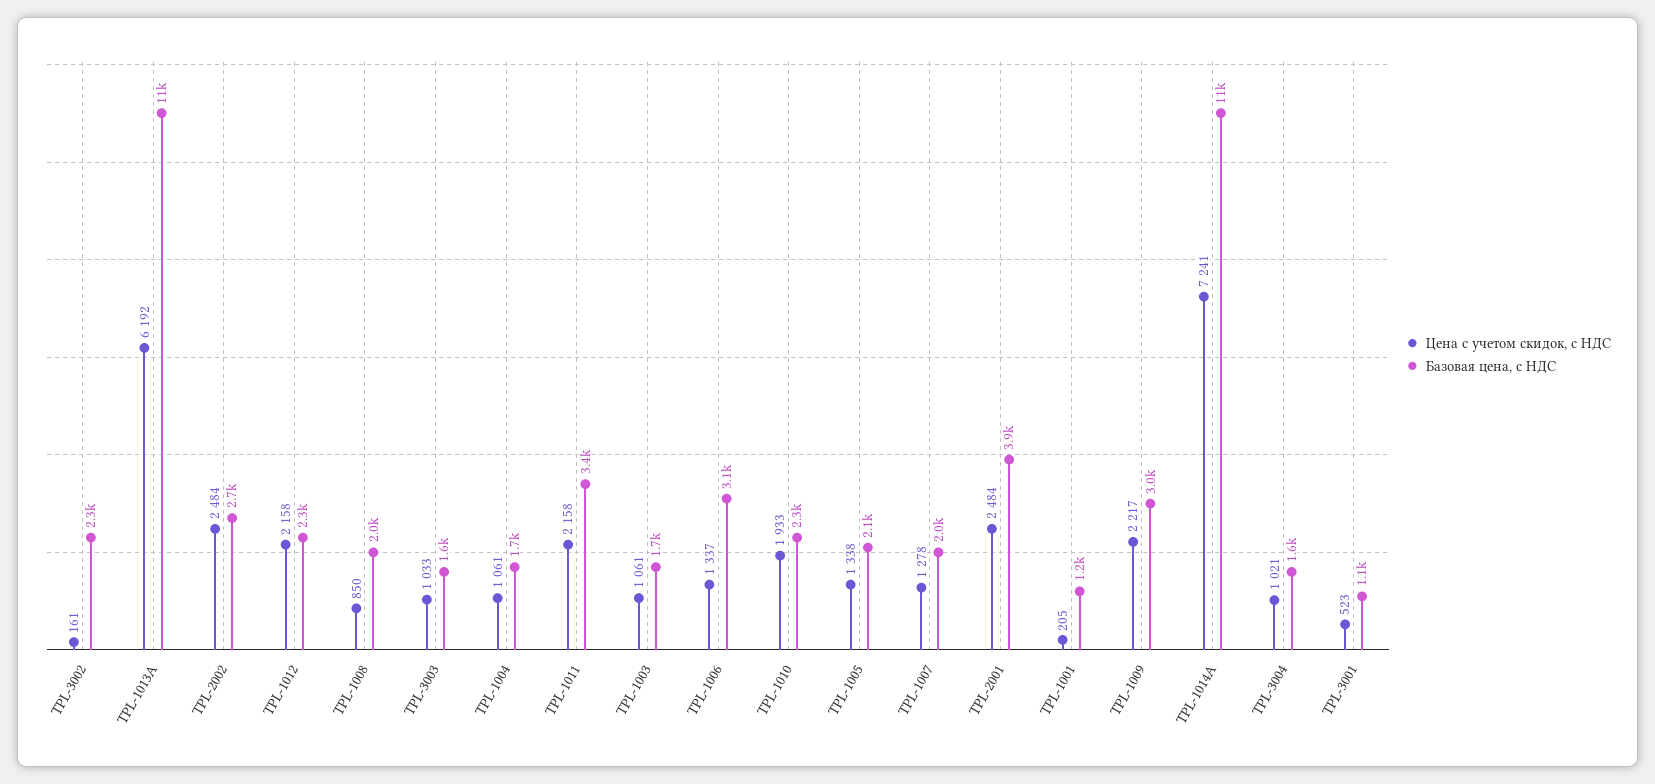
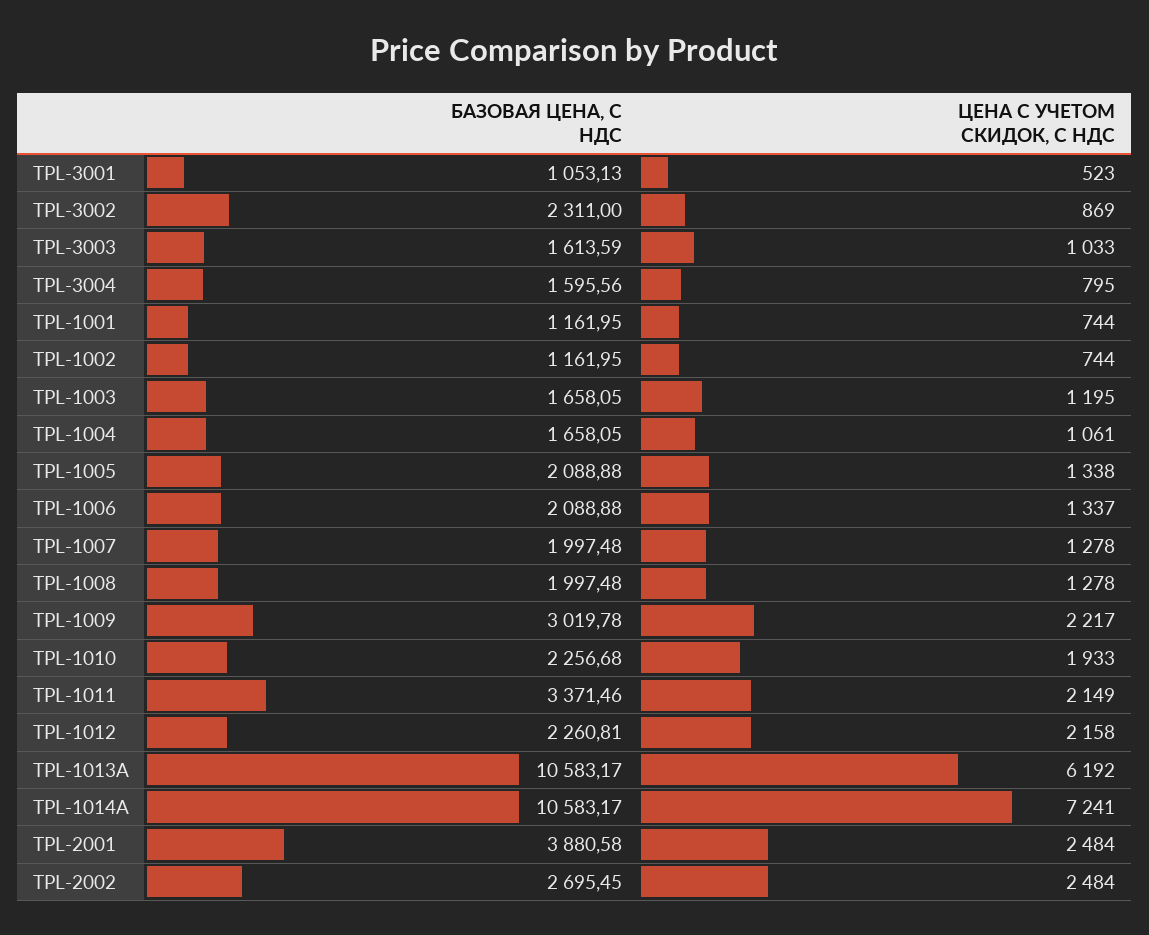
Цена с учетом скидок, с НДС, TPL-3002: 161 -> 869
Цена с учетом скидок, с НДС, TPL-1008: 850 -> 1278
Цена с учетом скидок, с НДС, TPL-1011: 2158 -> 2149
Цена с учетом скидок, с НДС, TPL-1003: 1061 -> 1195
Базовая цена, с НДС, TPL-1006: 3100 -> 2088.88
Цена с учетом скидок, с НДС, TPL-1001: 205 -> 744
Цена с учетом скидок, с НДС, TPL-3004: 1021 -> 795
Базовая цена, с НДС, TPL-1002: none -> 1161.95
Цена с учетом скидок, с НДС, TPL-1002: none -> 744

